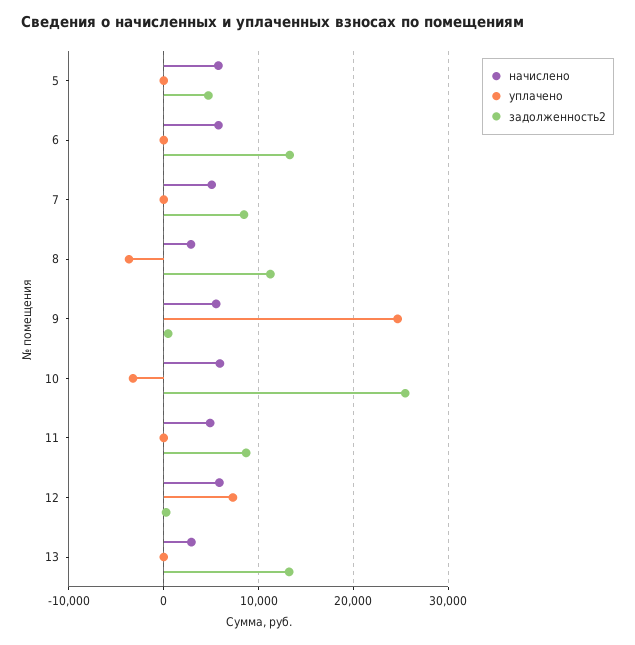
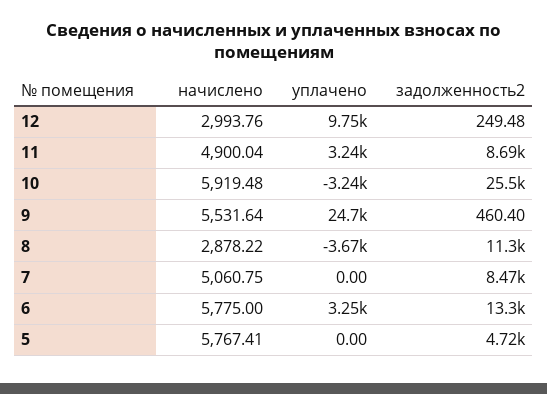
уплачено, 6: 0 -> 3250
уплачено, 11: 0 -> 3240
начислено, 12: 6000 -> 2993.76
уплачено, 12: 7000 -> 9750
начислено, 13: 3000 -> none
уплачено, 13: 0 -> none
задолженность2, 13: 13000 -> none

